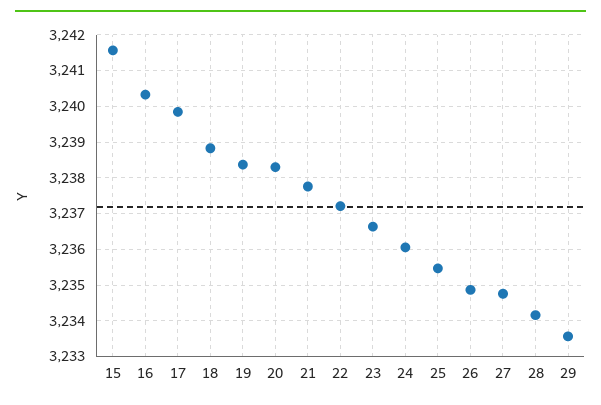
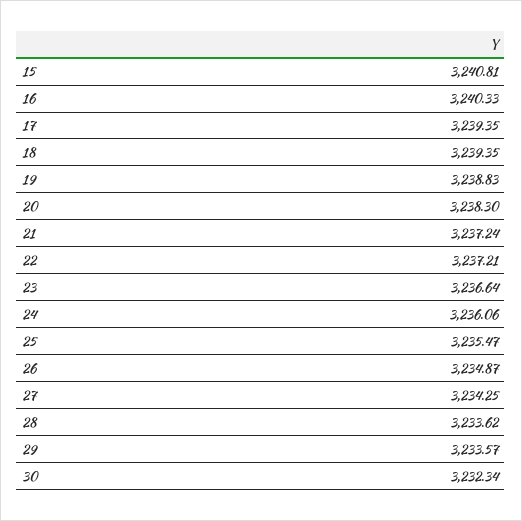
15: 3241.6 -> 3240.81
17: 3239.8 -> 3239.35
18: 3238.8 -> 3239.35
19: 3238.4 -> 3238.83
21: 3237.8 -> 3237.24
27: 3234.8 -> 3234.25
28: 3234.2 -> 3233.62
30: none -> 3232.34

